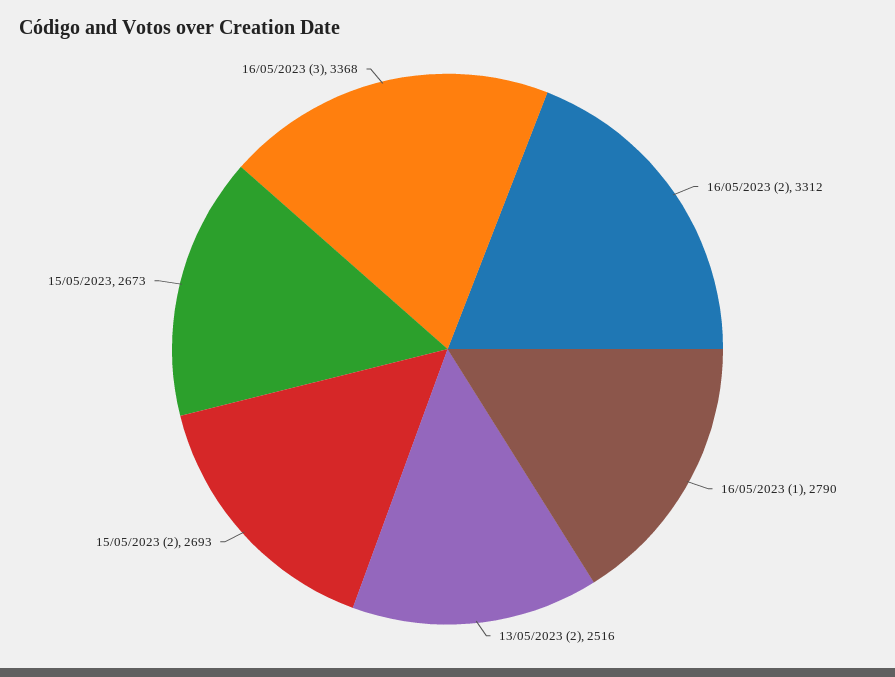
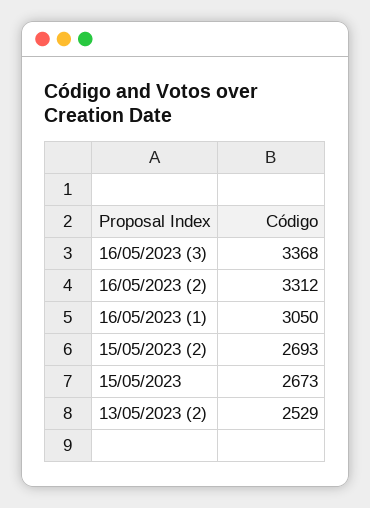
16/05/2023 (1): 2790 -> 3050
13/05/2023 (2): 2516 -> 2529

